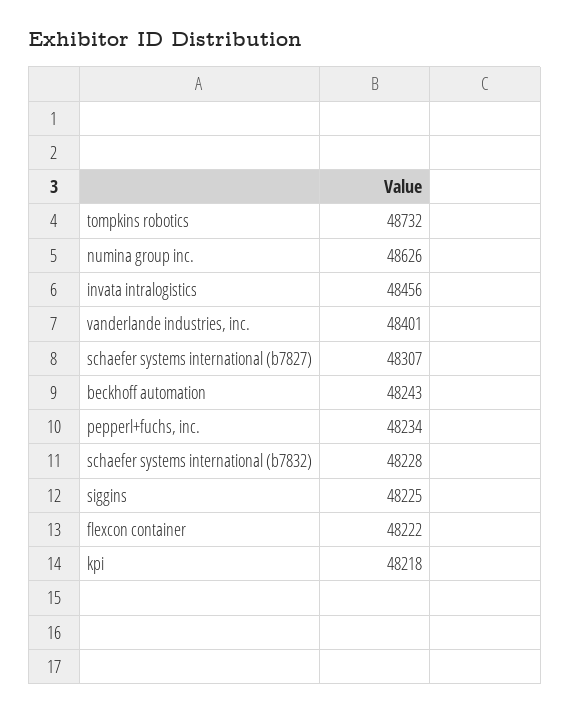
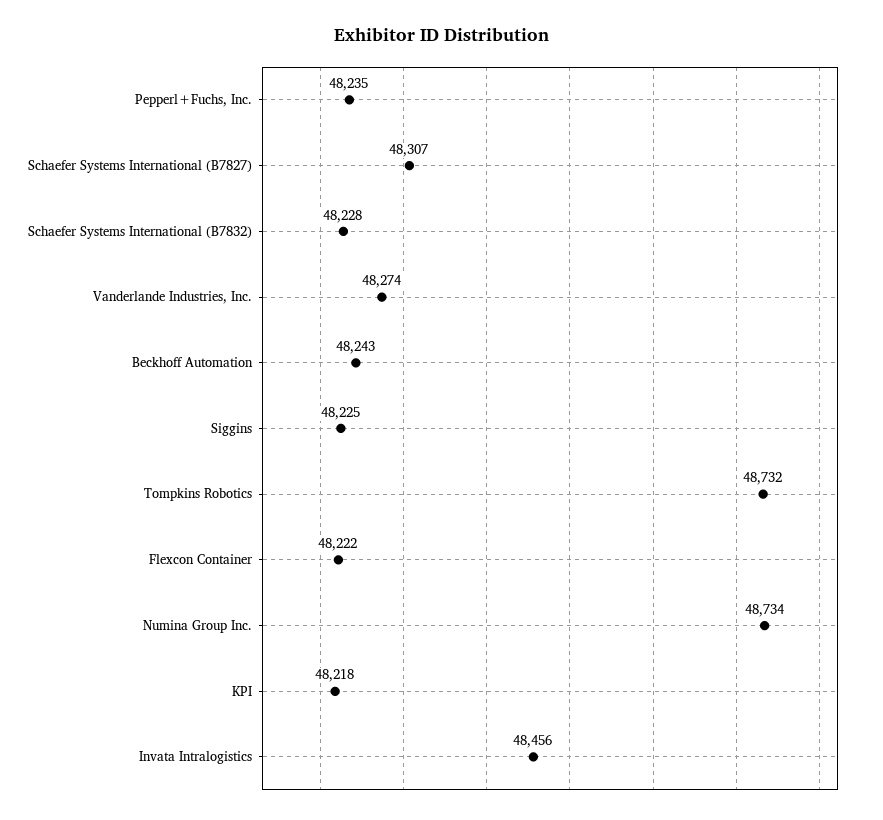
numina group inc.: 48626 -> 48734
vanderlande industries, inc.: 48401 -> 48274
pepperl+fuchs, inc.: 48234 -> 48235

